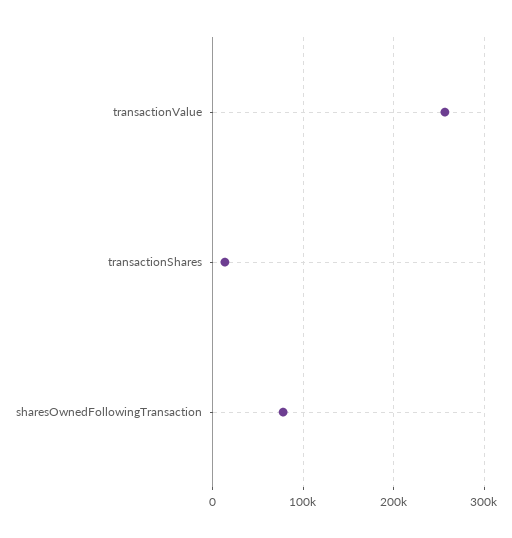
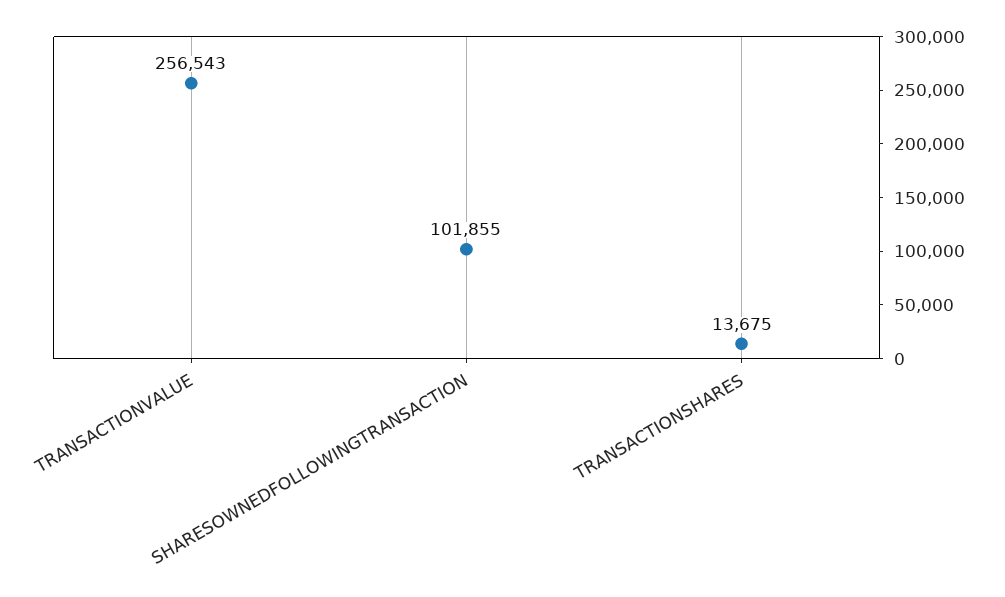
sharesOwnedFollowingTransaction: 80000 -> 101855

